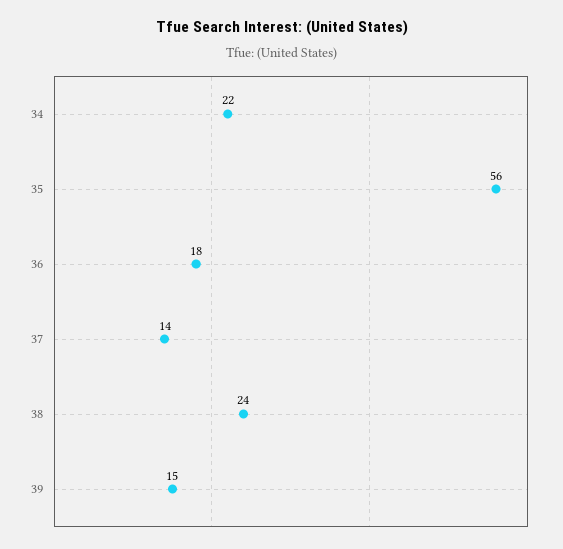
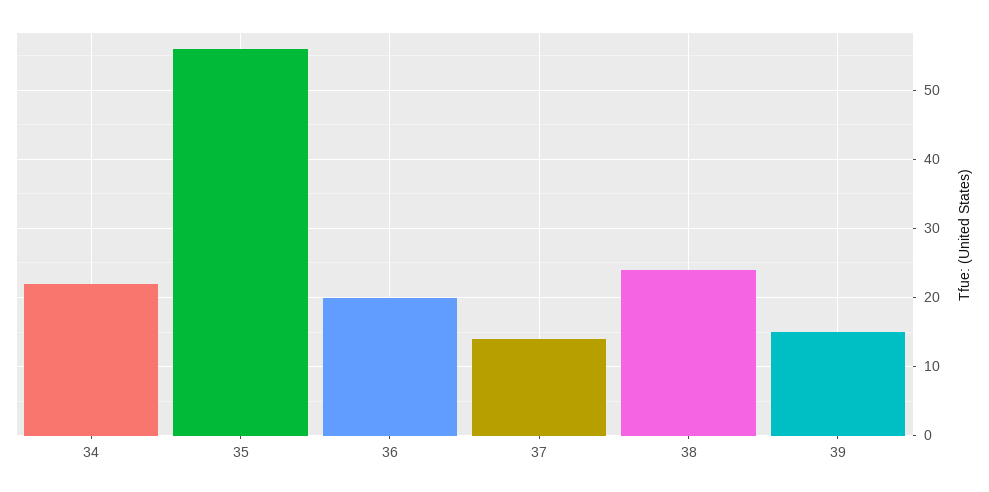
36: 18 -> 20

